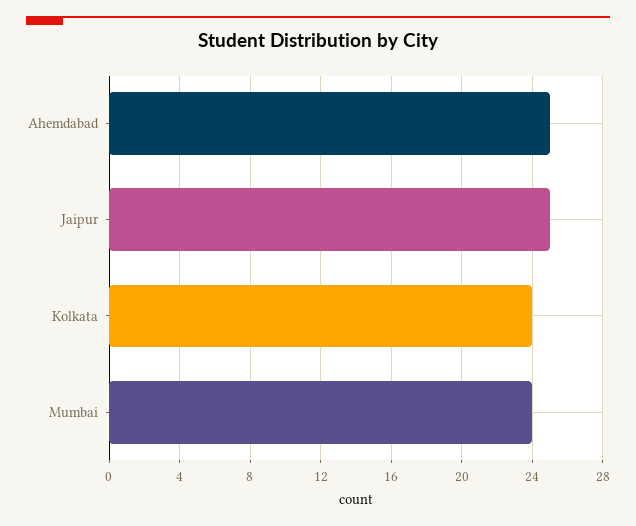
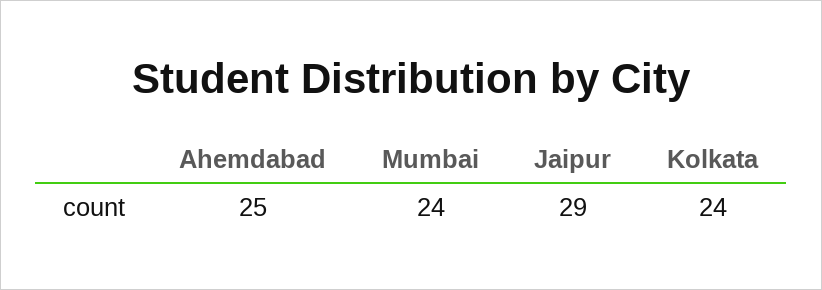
Jaipur: 25 -> 29

